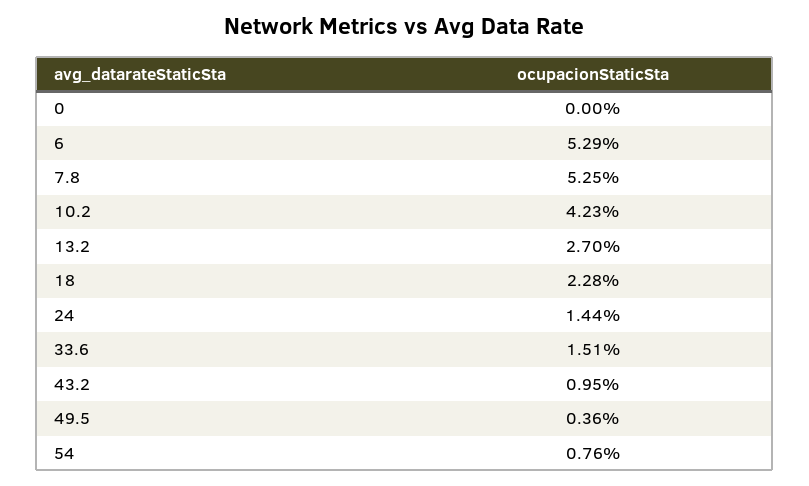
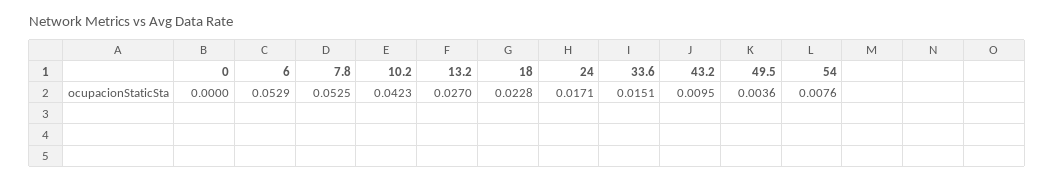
24: 0.0144 -> 0.0171

